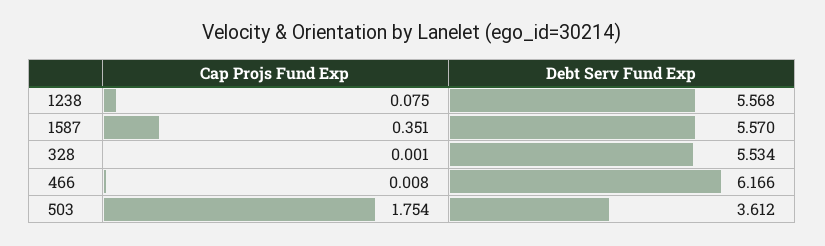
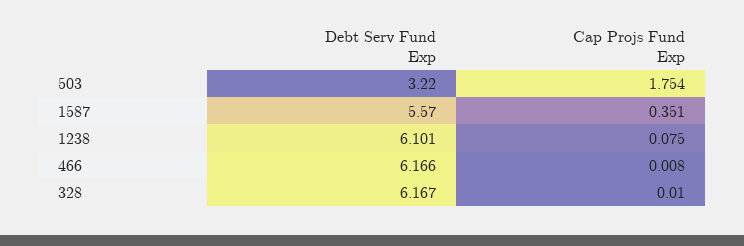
Debt Serv Fund Exp, 1238: 5.568 -> 6.101
Cap Projs Fund Exp, 328: 0.001 -> 0.01
Debt Serv Fund Exp, 328: 5.534 -> 6.167
Debt Serv Fund Exp, 503: 3.612 -> 3.22

